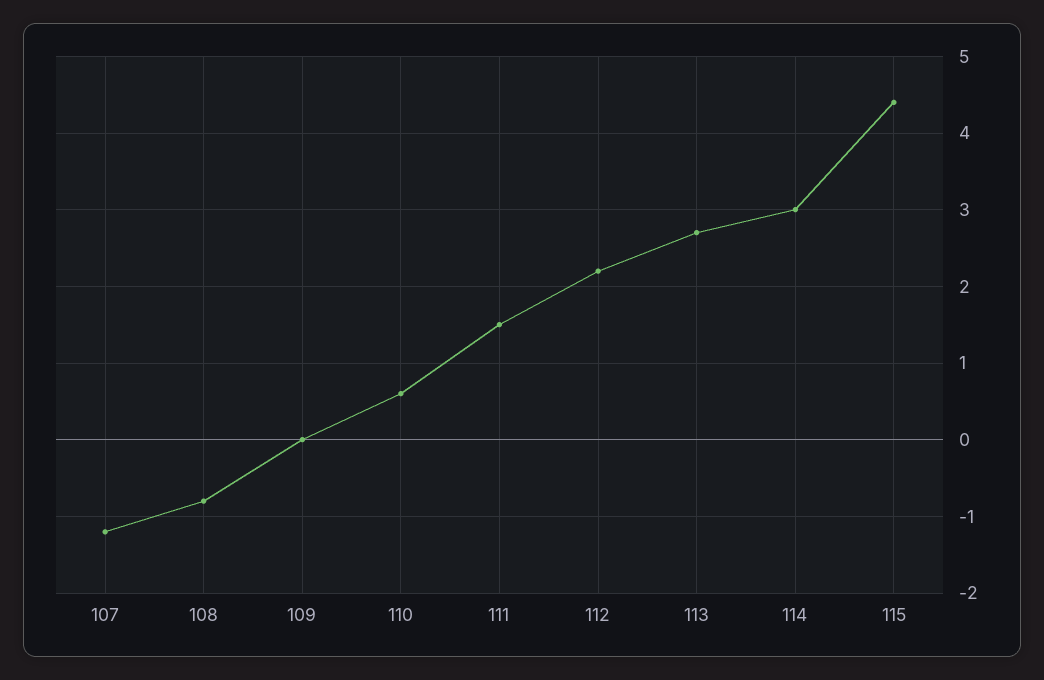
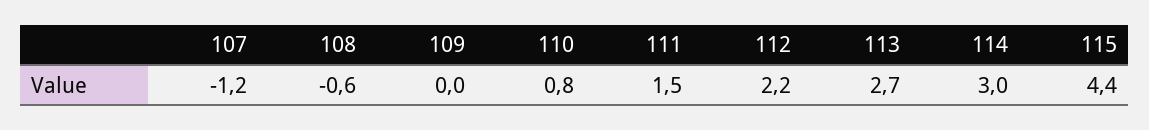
108: -0.8 -> -0.6
110: 0.6 -> 0.8

